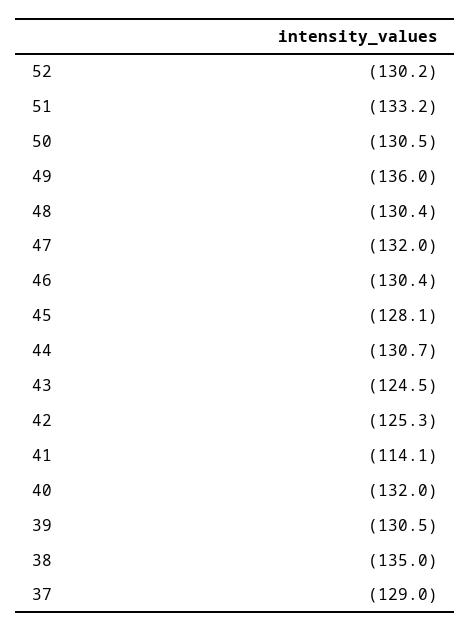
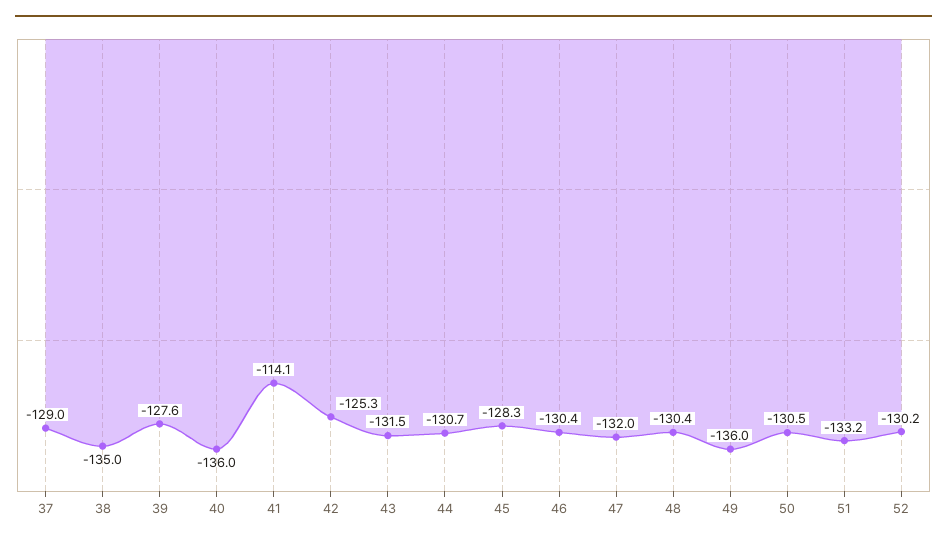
45: -128.1 -> -128.3
43: -124.5 -> -131.5
40: -132 -> -136
39: -130.5 -> -127.6

